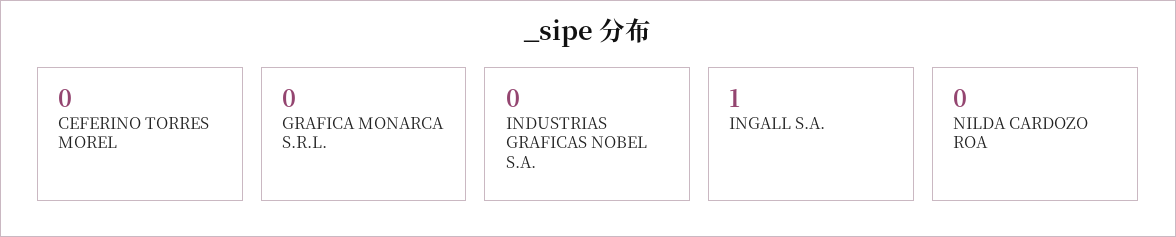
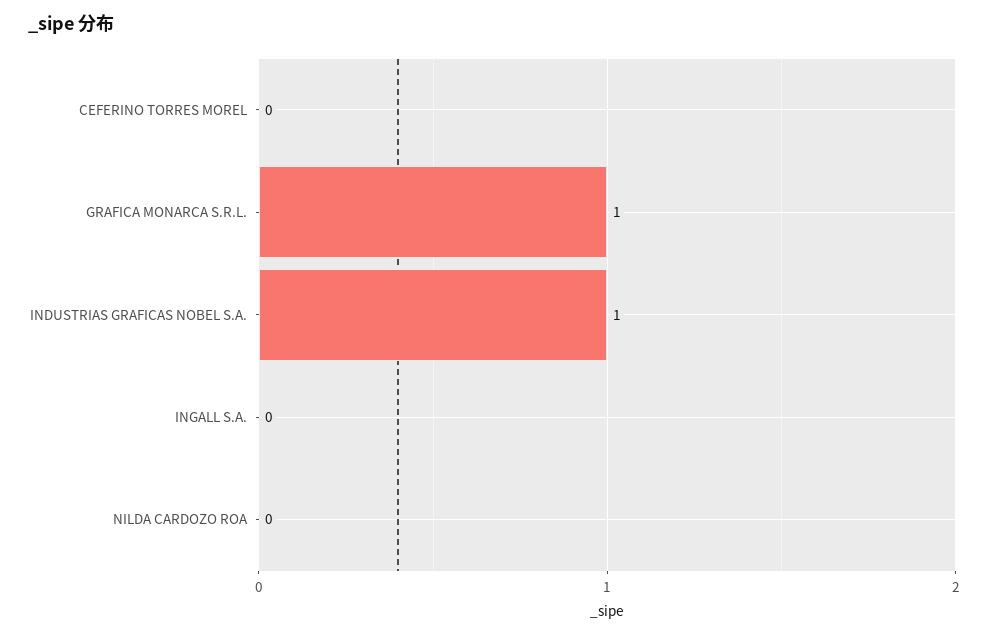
GRAFICA MONARCA S.R.L.: 0 -> 1
INDUSTRIAS GRAFICAS NOBEL S.A.: 0 -> 1
INGALL S.A.: 1 -> 0

